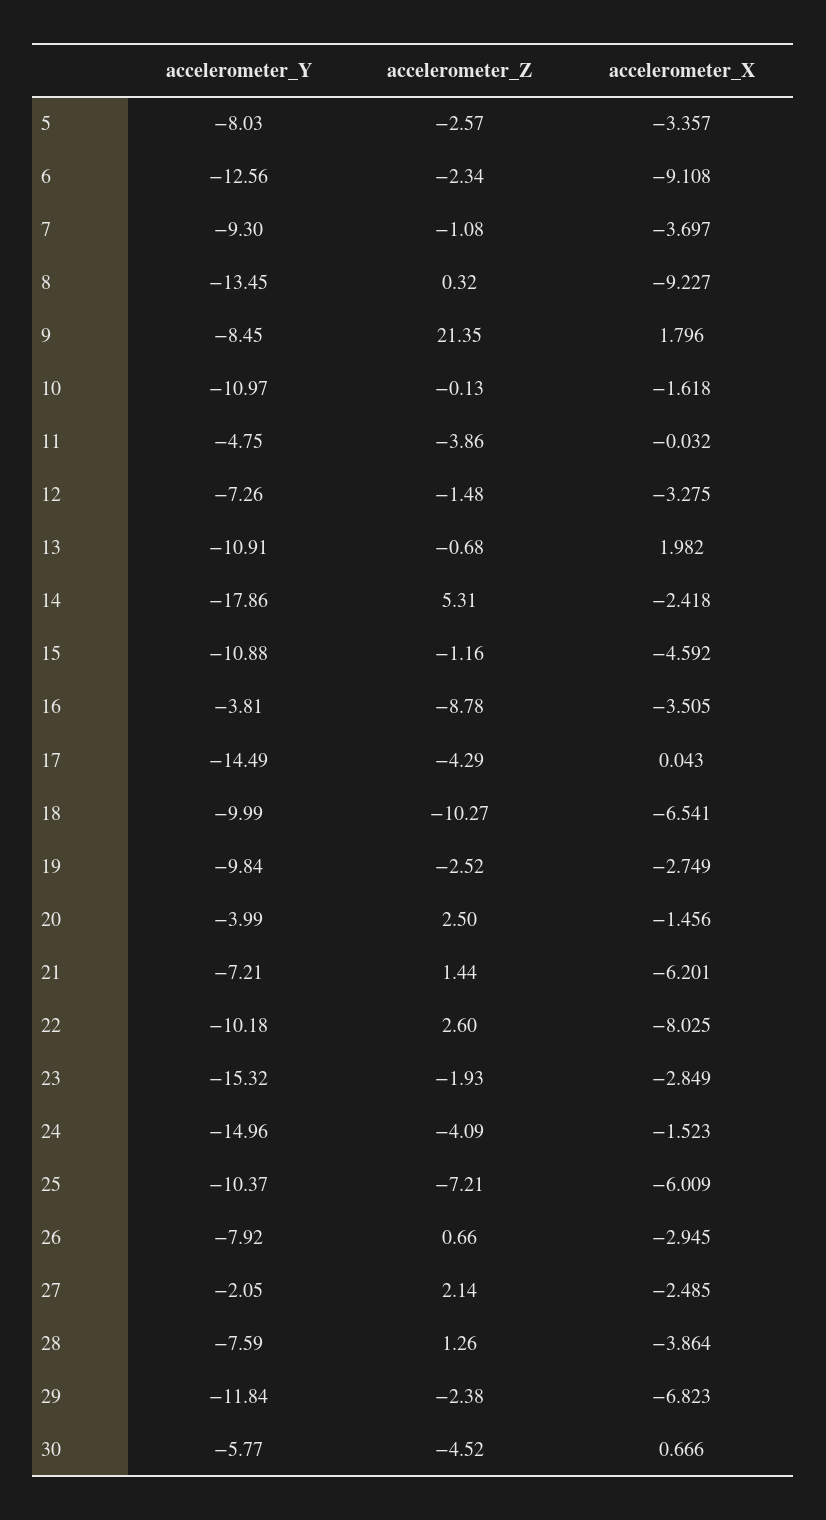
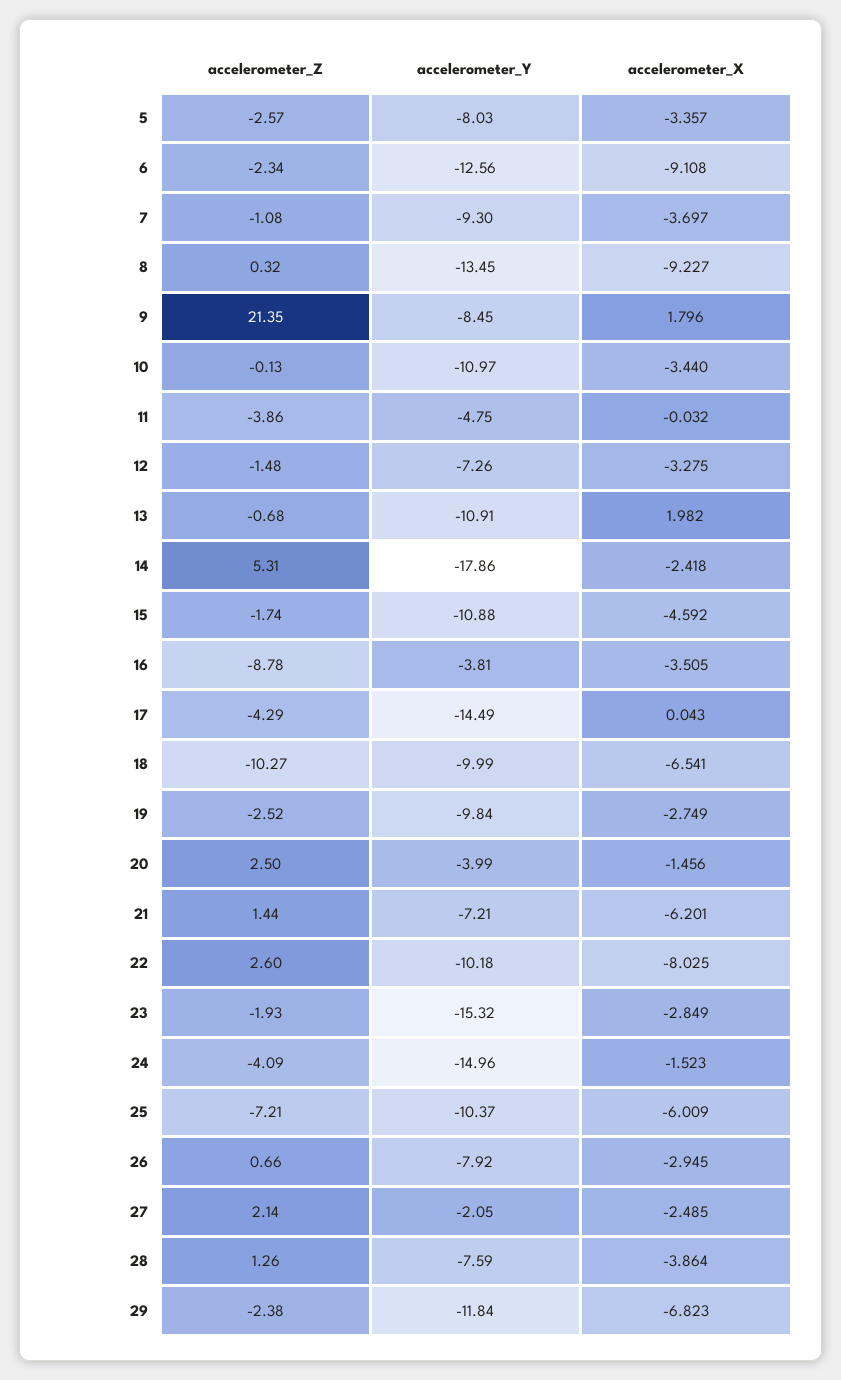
accelerometer_X, 10: -1.618 -> -3.44
accelerometer_Z, 15: -1.16 -> -1.74
accelerometer_Y, 30: -5.77 -> none
accelerometer_Z, 30: -4.52 -> none
accelerometer_X, 30: 0.666 -> none

